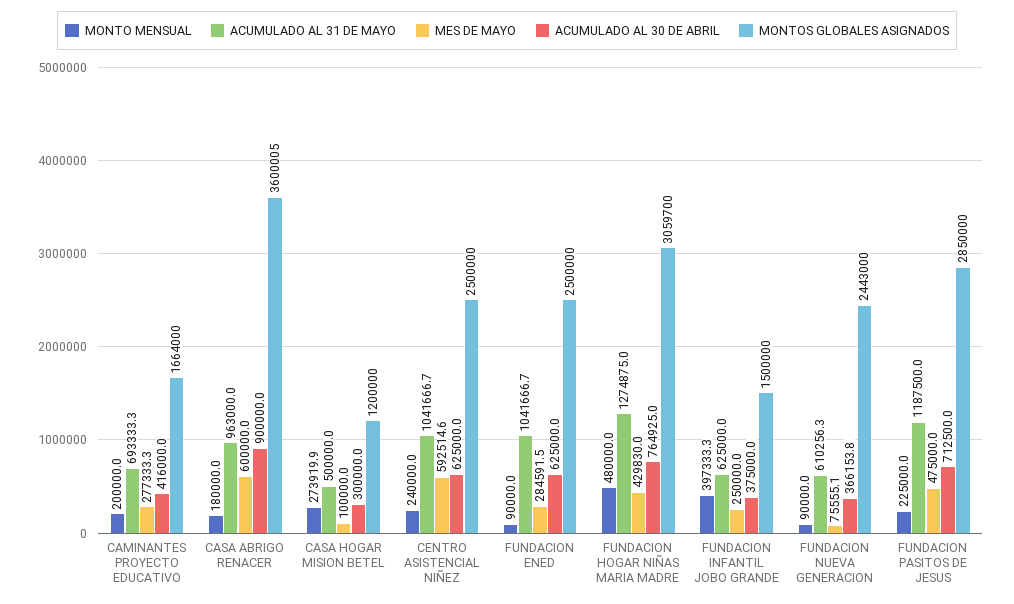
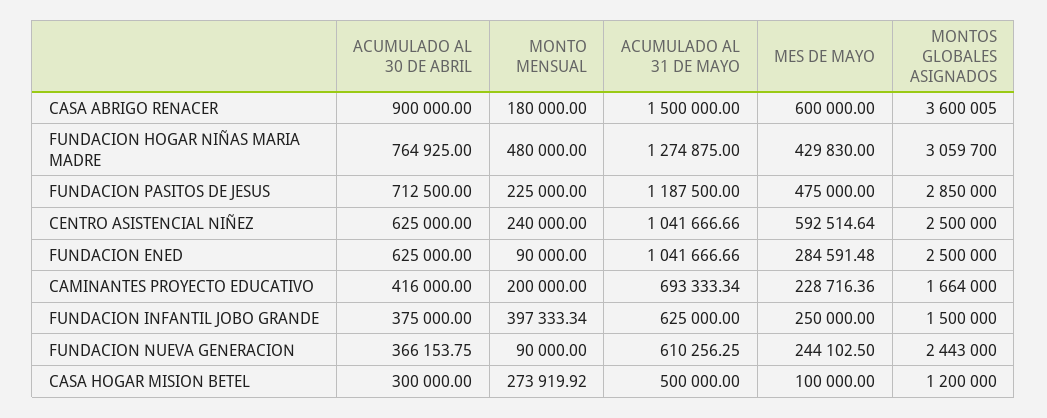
MES DE MAYO, CAMINANTES PROYECTO EDUCATIVO: 277333.3 -> 228716.36
ACUMULADO AL 31 DE MAYO, CASA ABRIGO RENACER: 963000 -> 1500000
MES DE MAYO, FUNDACION NUEVA GENERACION: 75555.1 -> 244102.5

